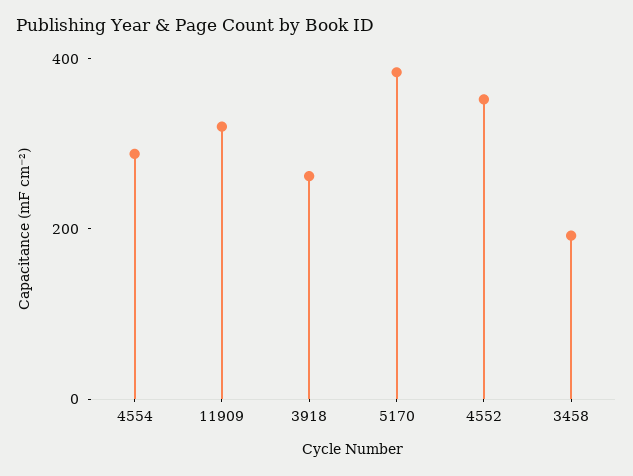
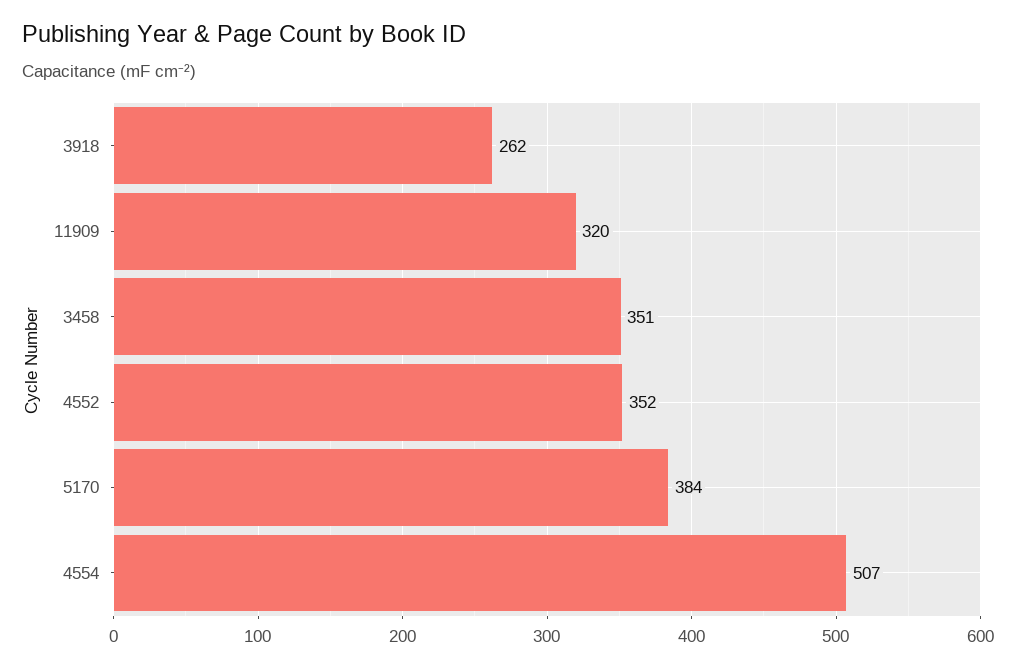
4554: 300 -> 507
3458: 200 -> 351

